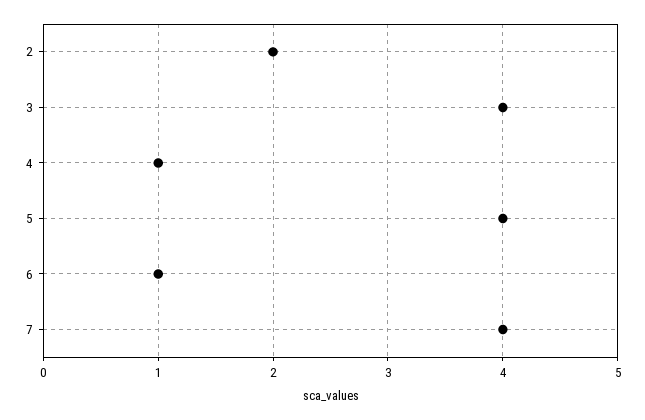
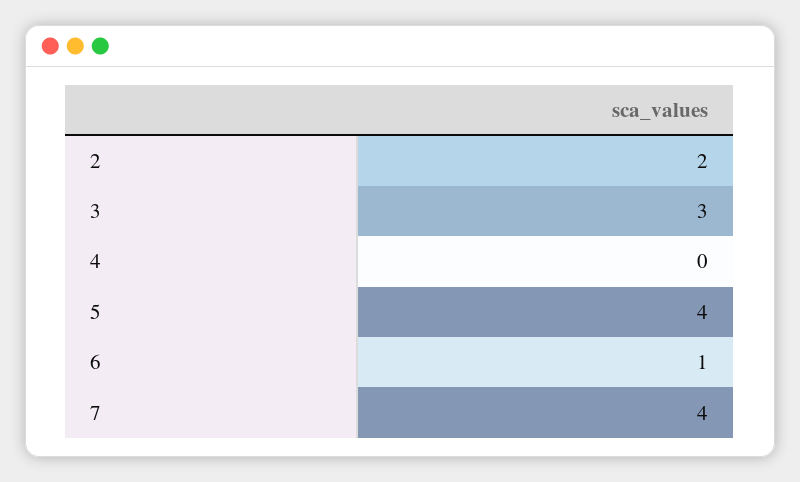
3: 4 -> 3
4: 1 -> 0

